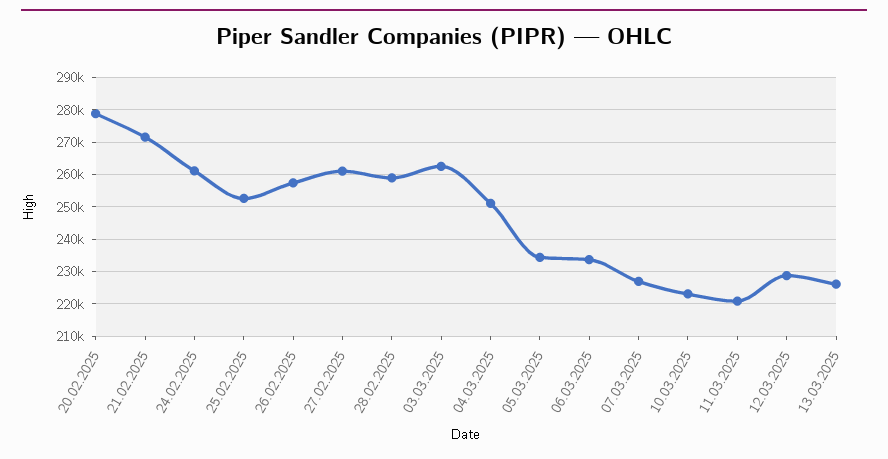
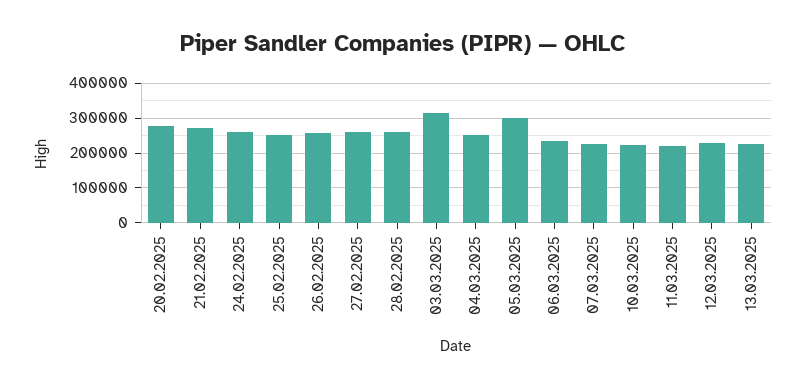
03.03.2025: 262000 -> 320000
05.03.2025: 234000 -> 300000

